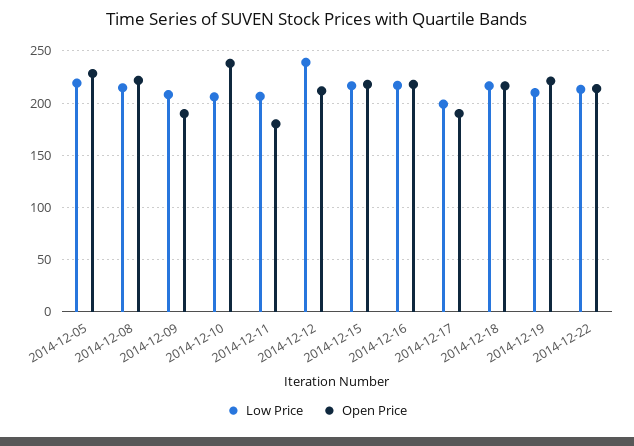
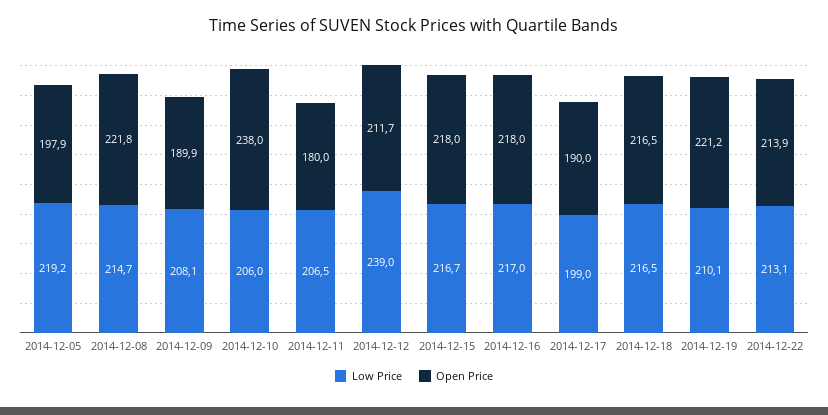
Open Price, 2014-12-05: 230 -> 197.9

